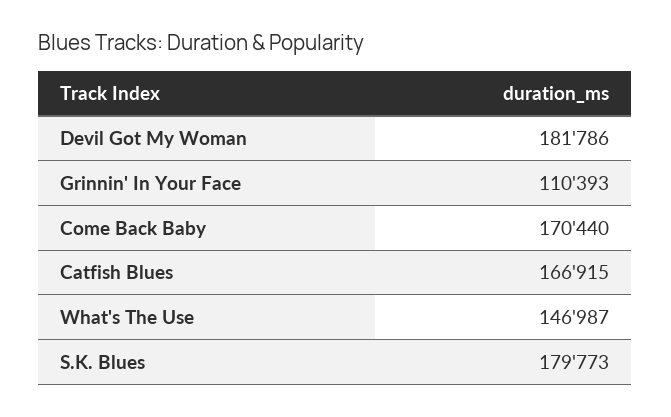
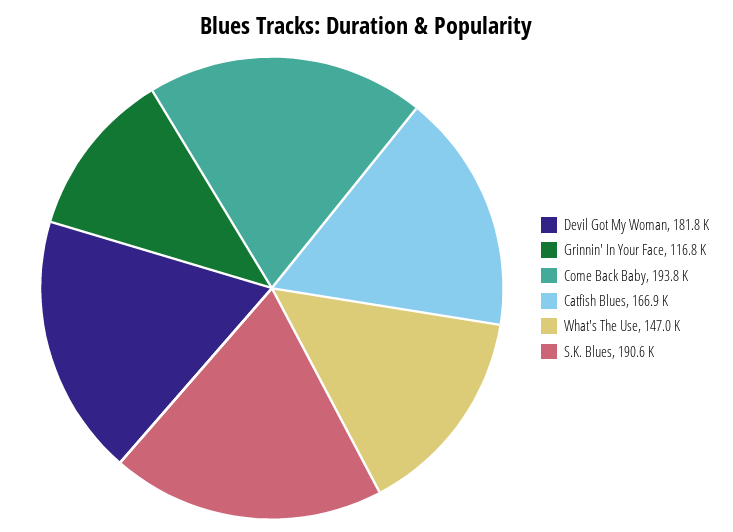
Grinnin' In Your Face: 110393 -> 116800
Come Back Baby: 170440 -> 193800
S.K. Blues: 179773 -> 190600

